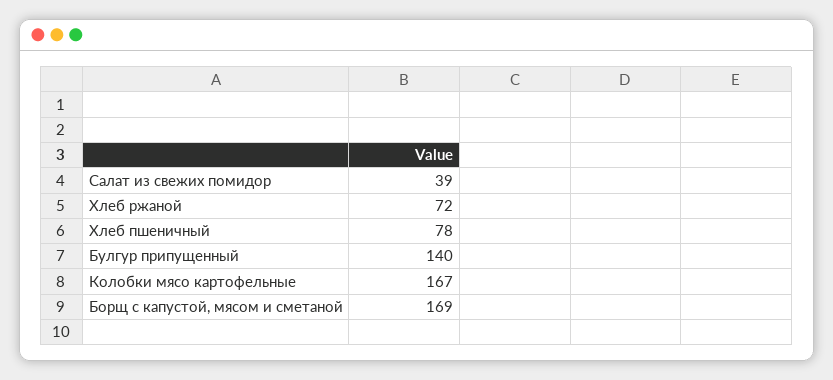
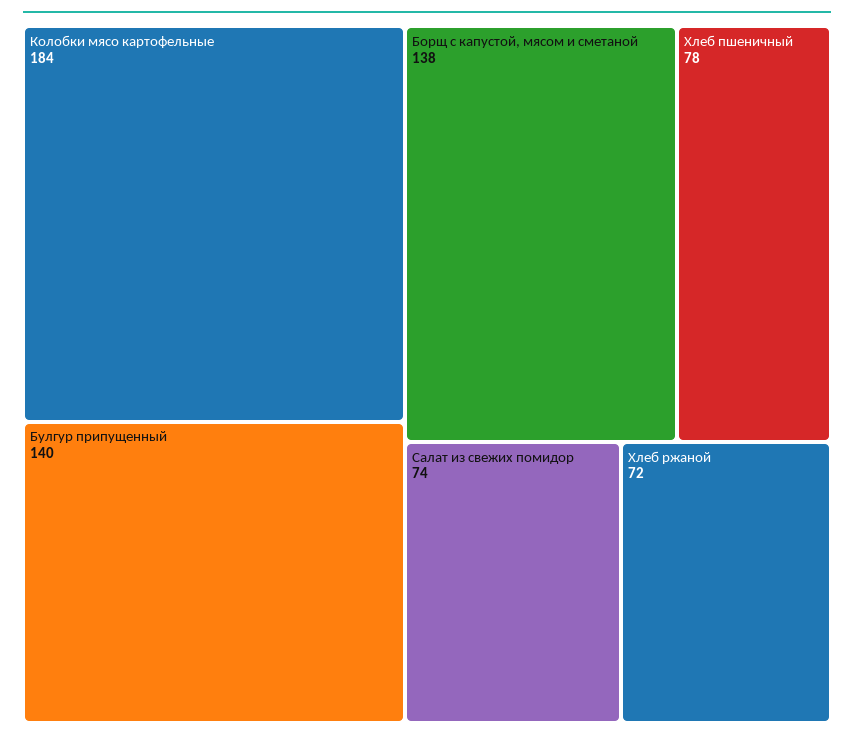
Салат из свежих помидор: 39 -> 74
Колобки мясо картофельные: 167 -> 184
Борщ с капустой, мясом и сметаной: 169 -> 138

